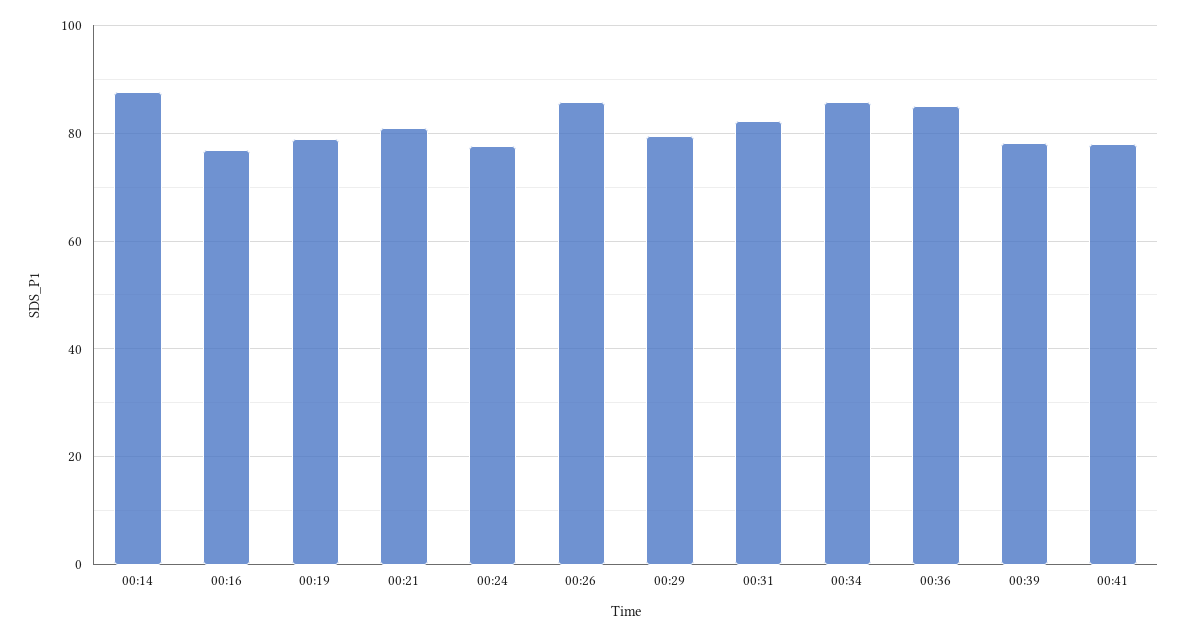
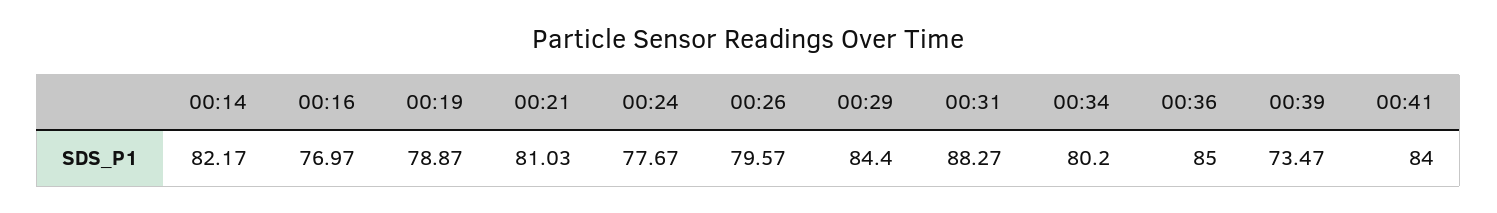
00:14: 88 -> 82.17
00:26: 86 -> 79.57
00:29: 80 -> 84.4
00:31: 82 -> 88.27
00:34: 86 -> 80.2
00:39: 78 -> 73.47
00:41: 78 -> 84

